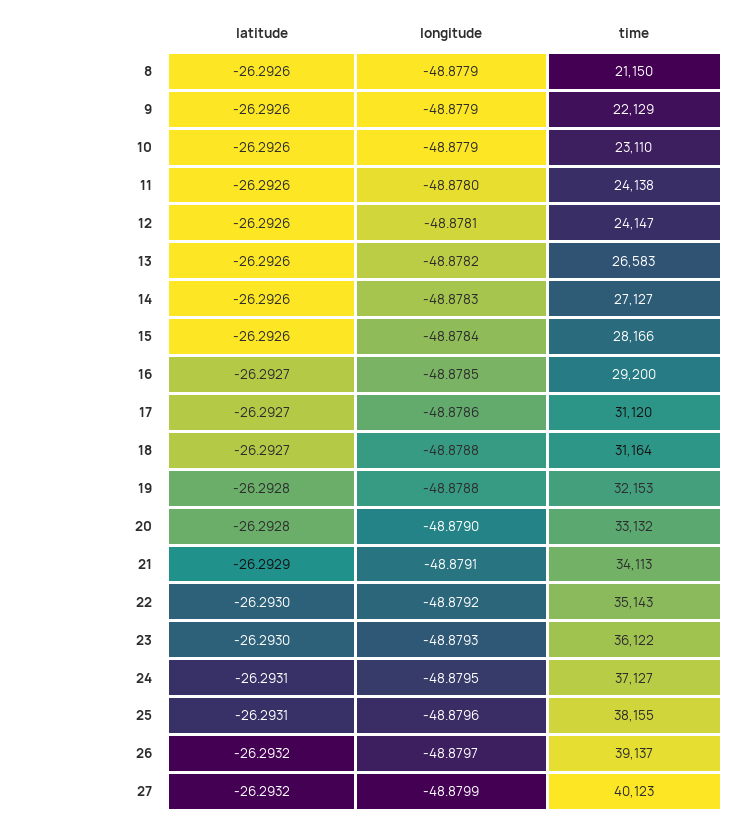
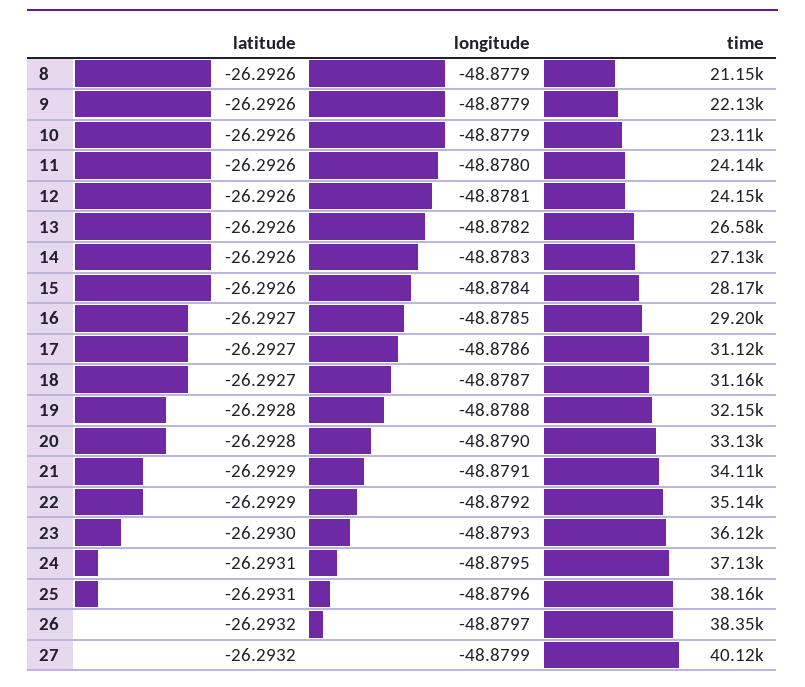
longitude, 18: -48.8788 -> -48.8787
latitude, 22: -26.293 -> -26.2929
time, 26: 39137 -> 38350

